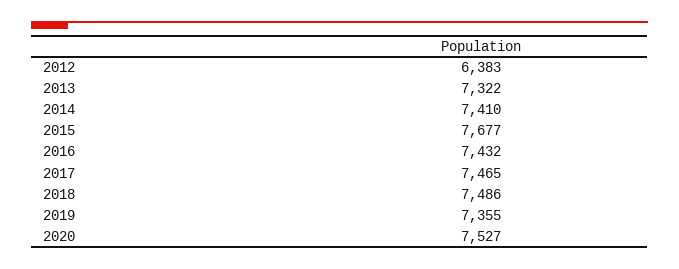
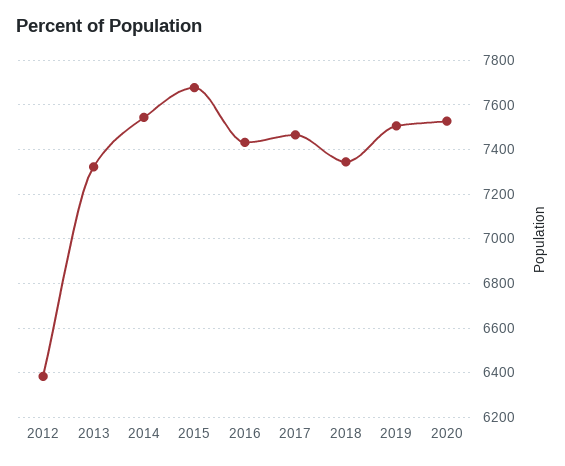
2014: 7410 -> 7550
2018: 7486 -> 7350
2019: 7355 -> 7500

